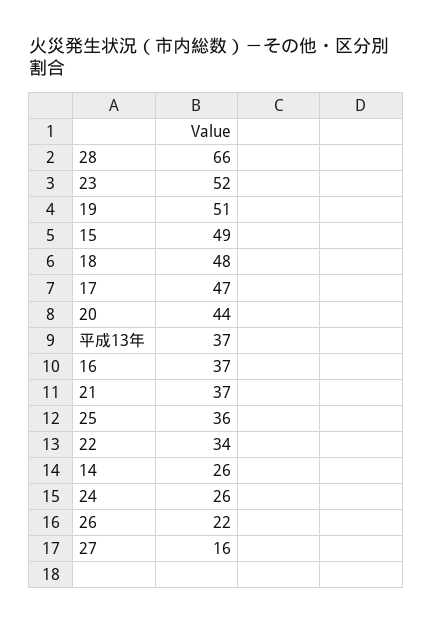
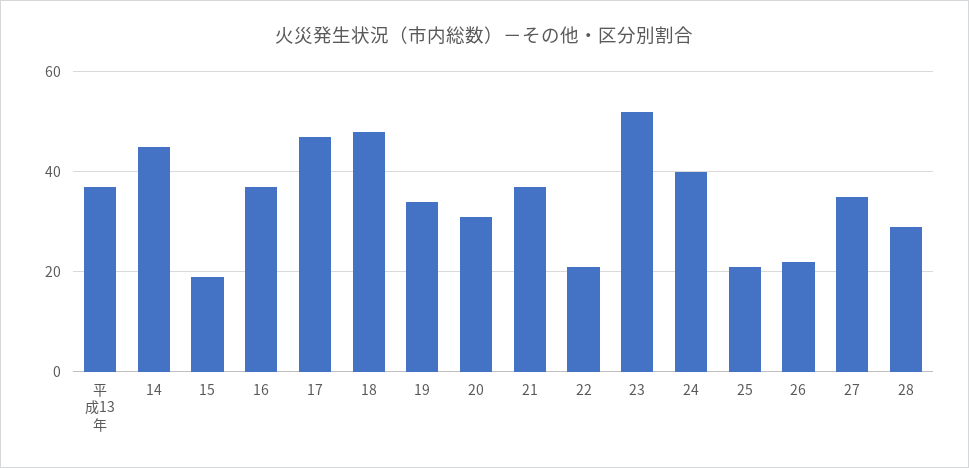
28: 66 -> 30
19: 51 -> 35
15: 49 -> 20
20: 44 -> 30
25: 36 -> 20
22: 34 -> 20
14: 26 -> 45
24: 26 -> 40
27: 16 -> 35

